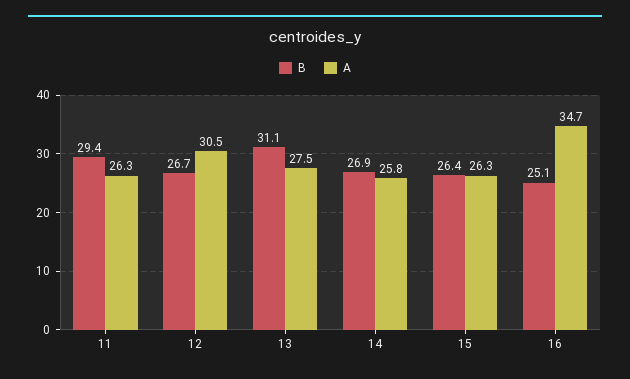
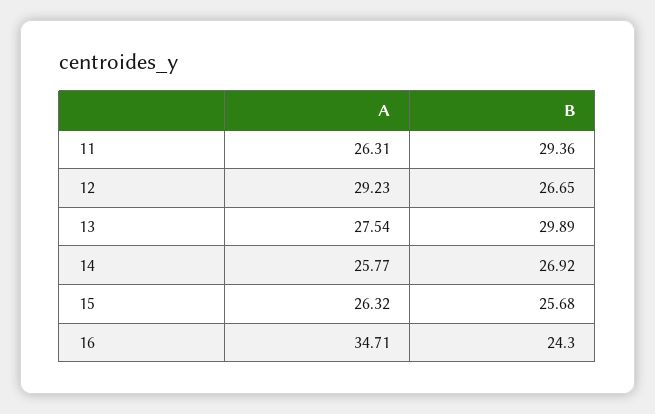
A, 12: 30.5 -> 29.23
B, 13: 31.1 -> 29.89
B, 15: 26.4 -> 25.68
B, 16: 25.1 -> 24.3

